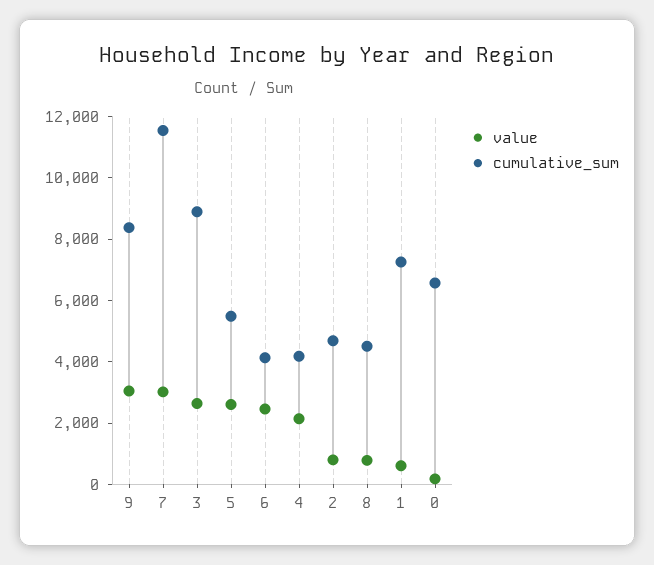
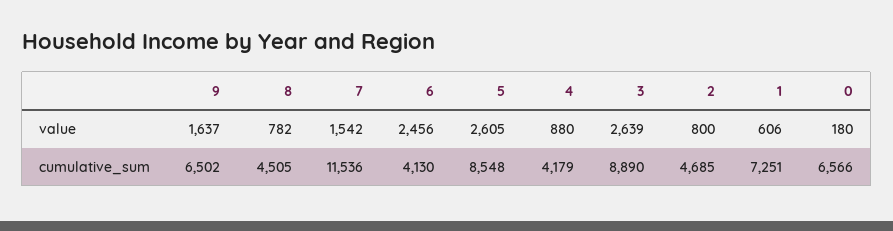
value, 9: 3000 -> 1637
cumulative_sum, 9: 8500 -> 6502
value, 7: 3000 -> 1542
cumulative_sum, 5: 5500 -> 8548
value, 4: 2000 -> 880

